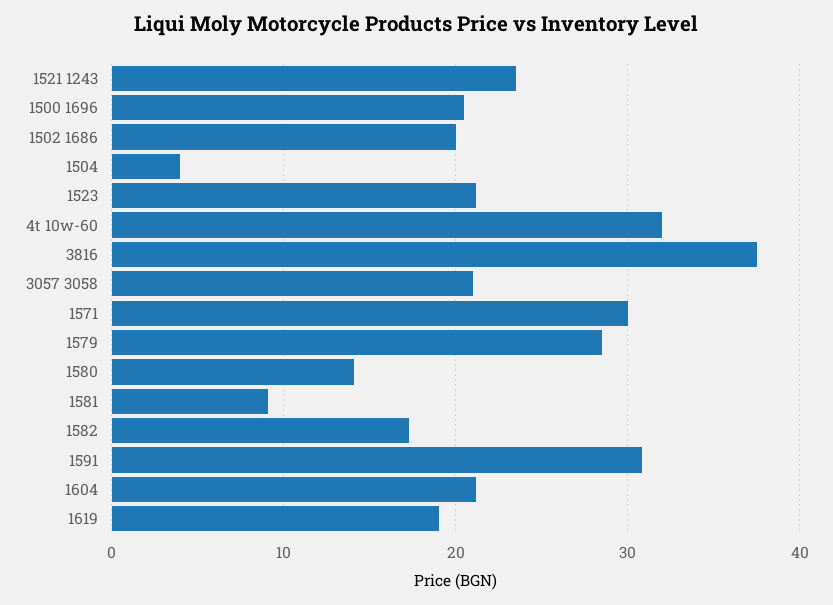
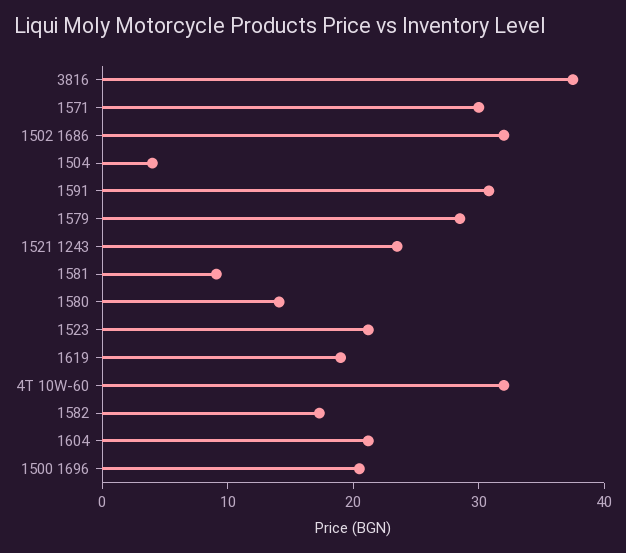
1502 1686: 20 -> 32
3057 3058: 21 -> none

